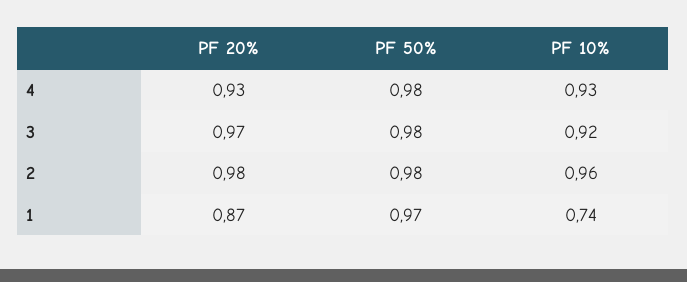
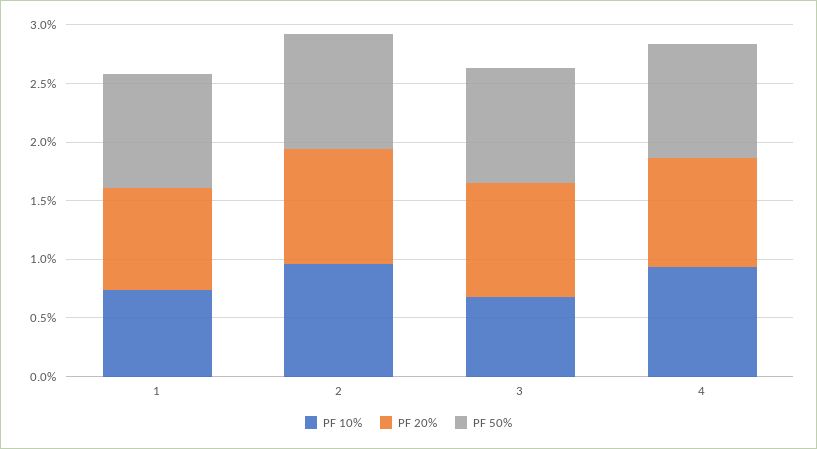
PF 10%, 3: 0.92 -> 0.7

